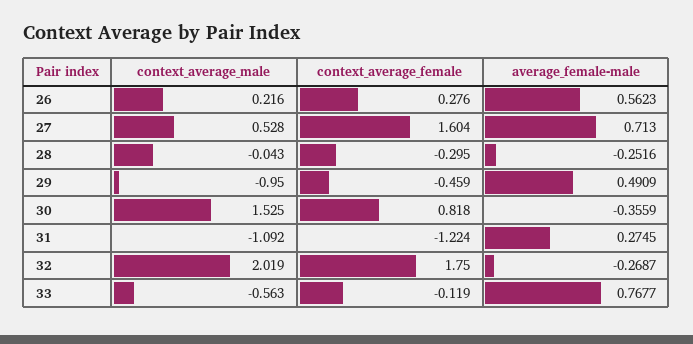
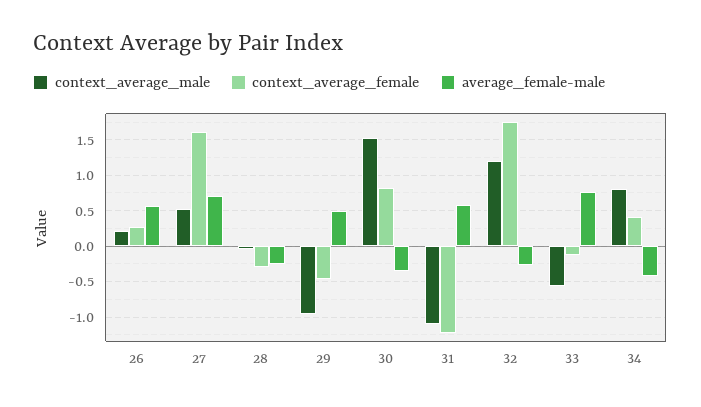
average_female-male, 31: 0.2745 -> 0.6
context_average_male, 32: 2.019 -> 1.2
context_average_male, 34: none -> 0.8
context_average_female, 34: none -> 0.4
average_female-male, 34: none -> -0.4

